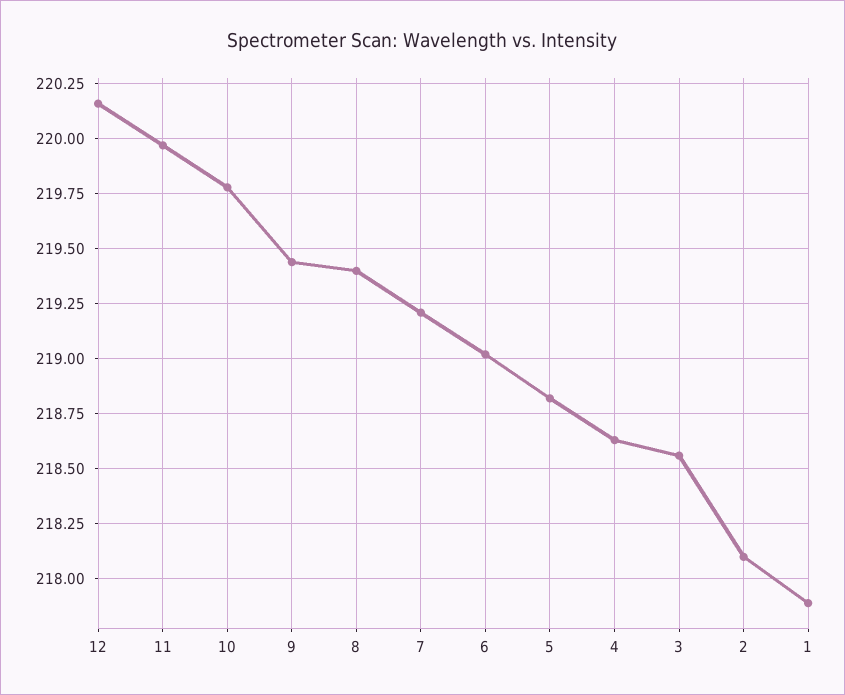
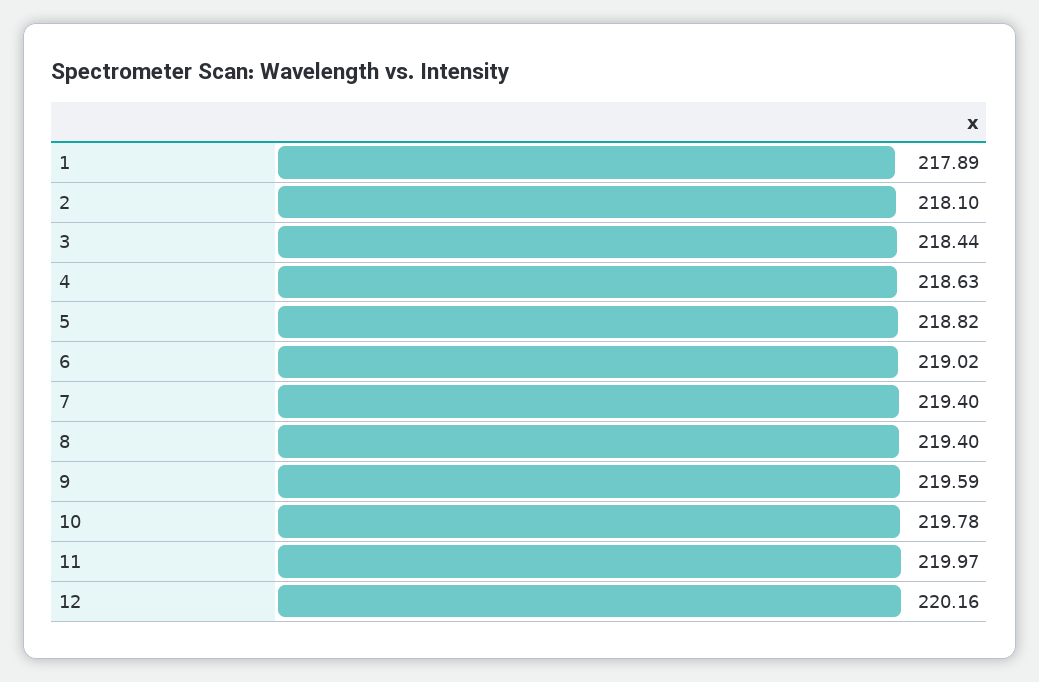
9: 219.45 -> 219.59
7: 219.2 -> 219.4
3: 218.55 -> 218.44

